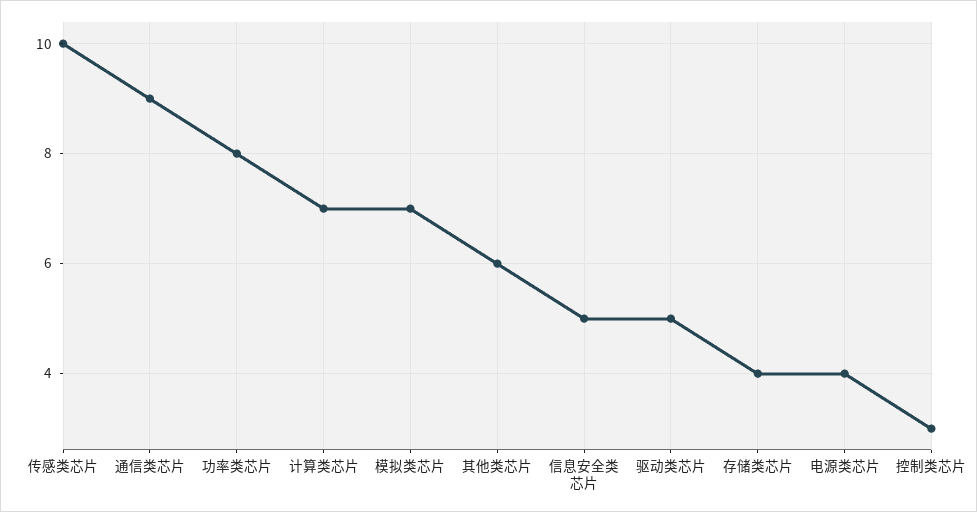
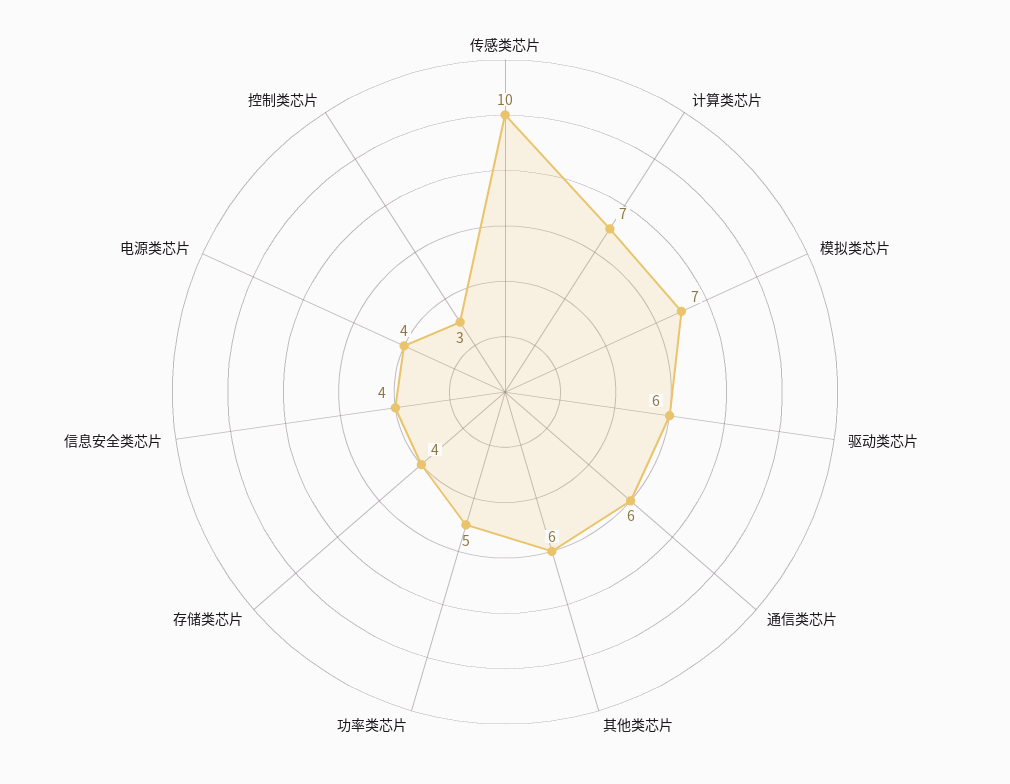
通信类芯片: 9 -> 6
功率类芯片: 8 -> 5
信息安全类芯片: 5 -> 4
驱动类芯片: 5 -> 6

